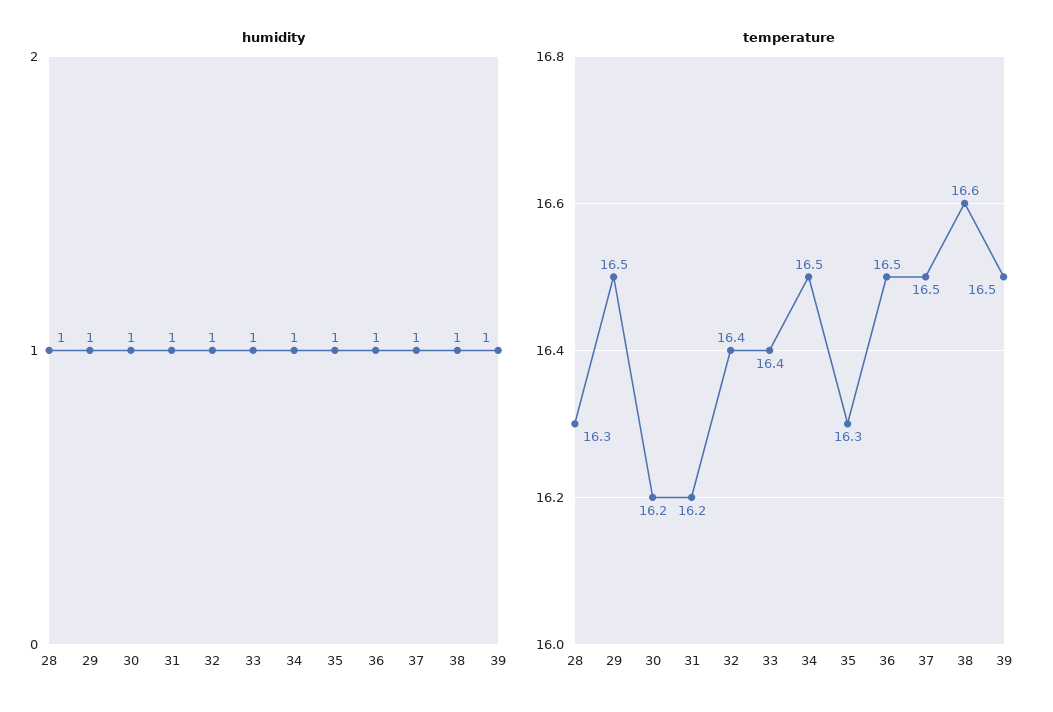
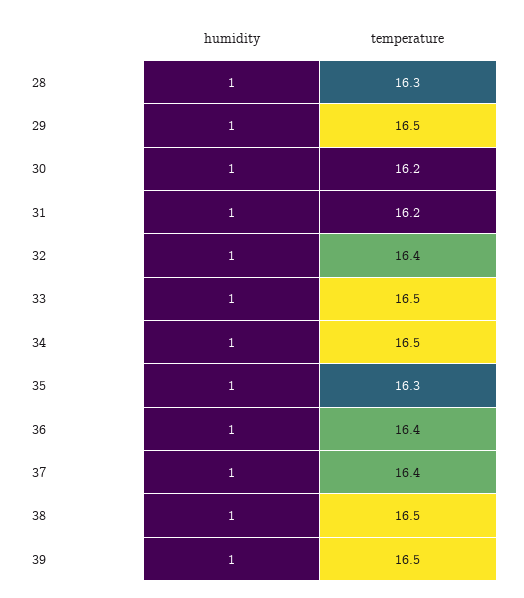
temperature, 33: 16.4 -> 16.5
temperature, 36: 16.5 -> 16.4
temperature, 37: 16.5 -> 16.4
temperature, 38: 16.6 -> 16.5

